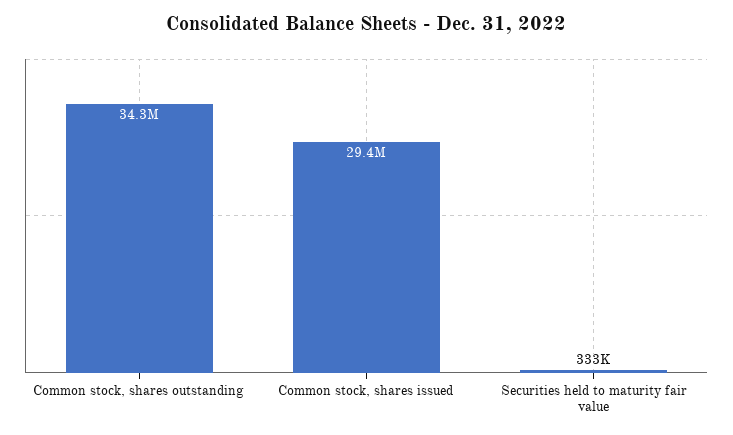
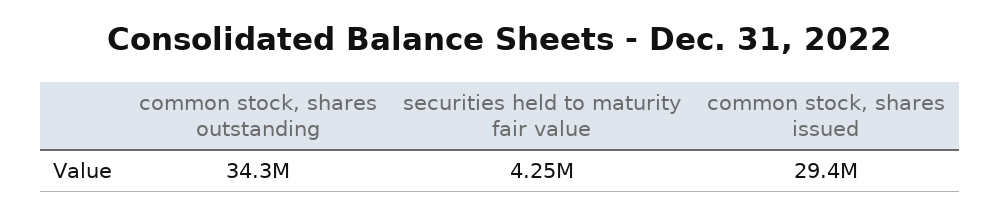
Securities held to maturity fair value: 333000 -> 4250000

